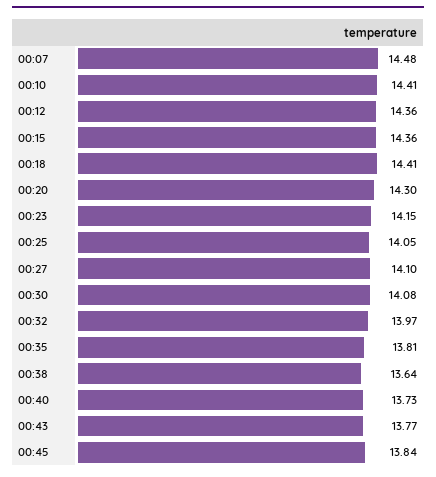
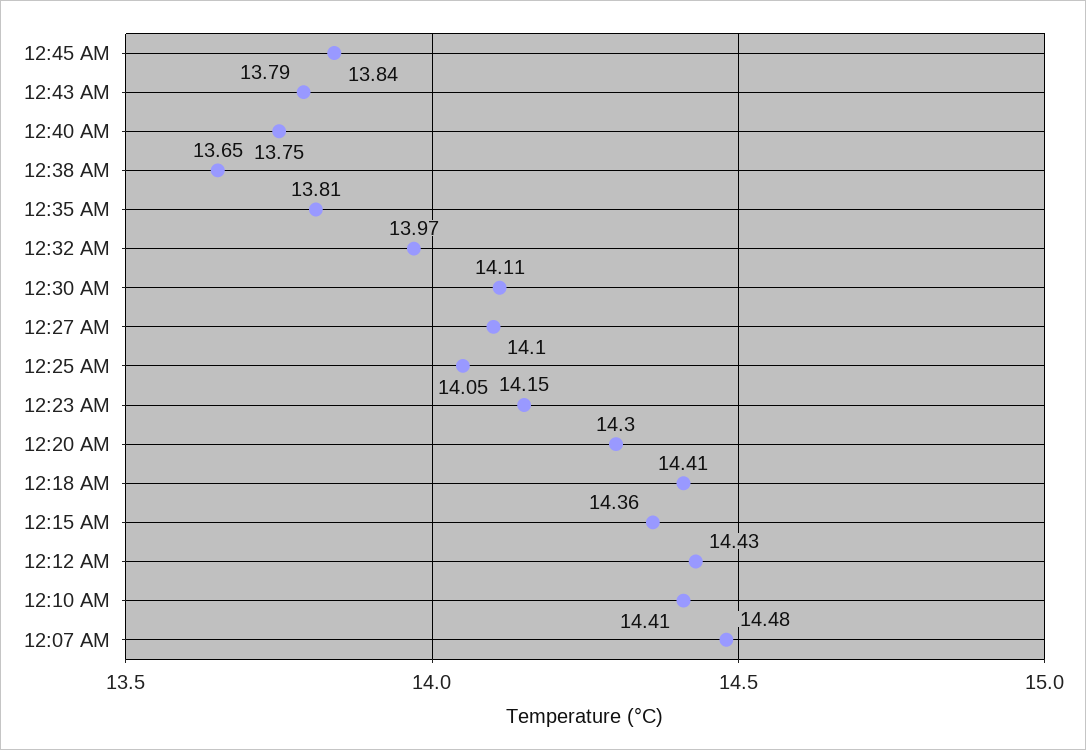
00:12: 14.36 -> 14.43
00:30: 14.08 -> 14.11
00:38: 13.64 -> 13.65
00:40: 13.73 -> 13.75
00:43: 13.77 -> 13.79

